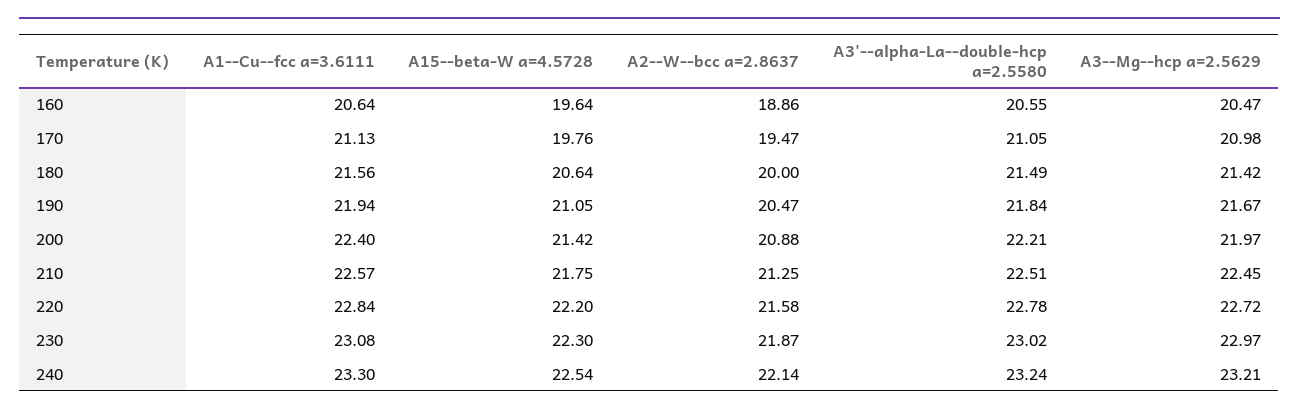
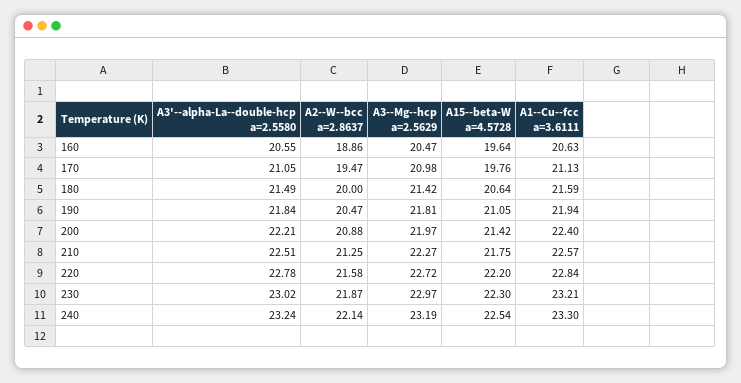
A1--Cu--fcc a=3.6111, 160: 20.64 -> 20.63
A1--Cu--fcc a=3.6111, 180: 21.56 -> 21.59
A3--Mg--hcp a=2.5629, 190: 21.67 -> 21.81
A3--Mg--hcp a=2.5629, 210: 22.45 -> 22.27
A1--Cu--fcc a=3.6111, 230: 23.08 -> 23.21
A3--Mg--hcp a=2.5629, 240: 23.21 -> 23.19

